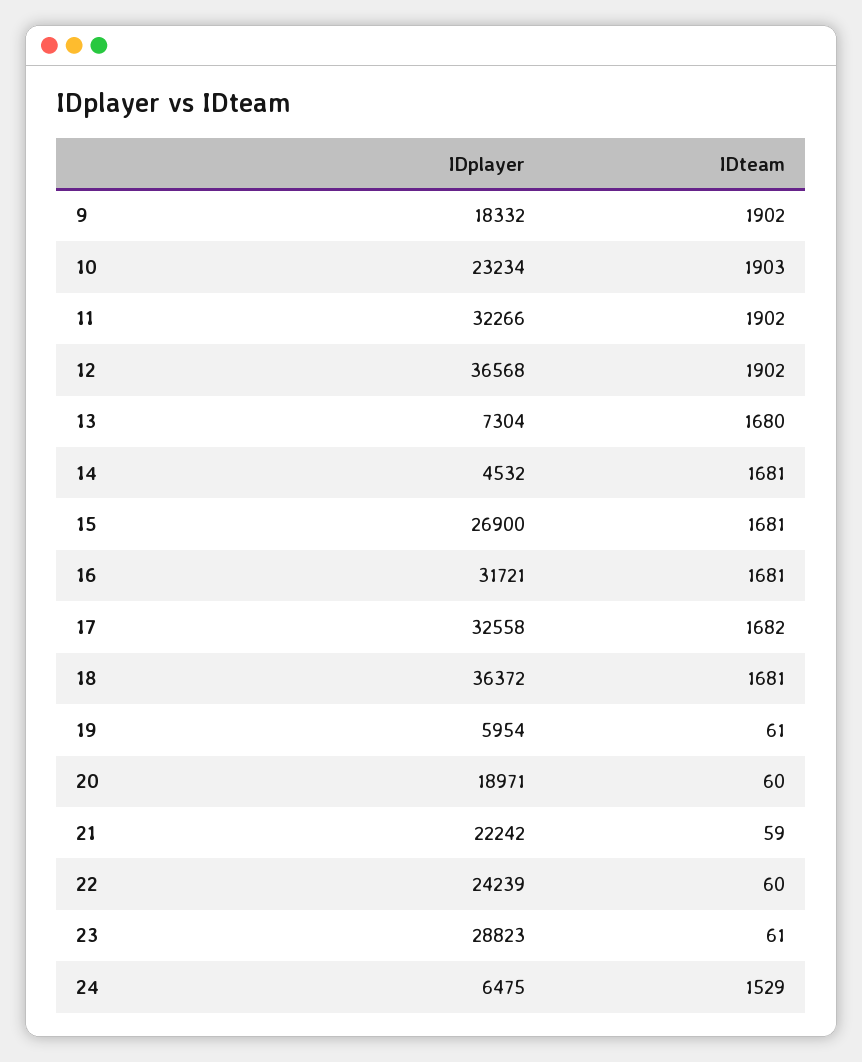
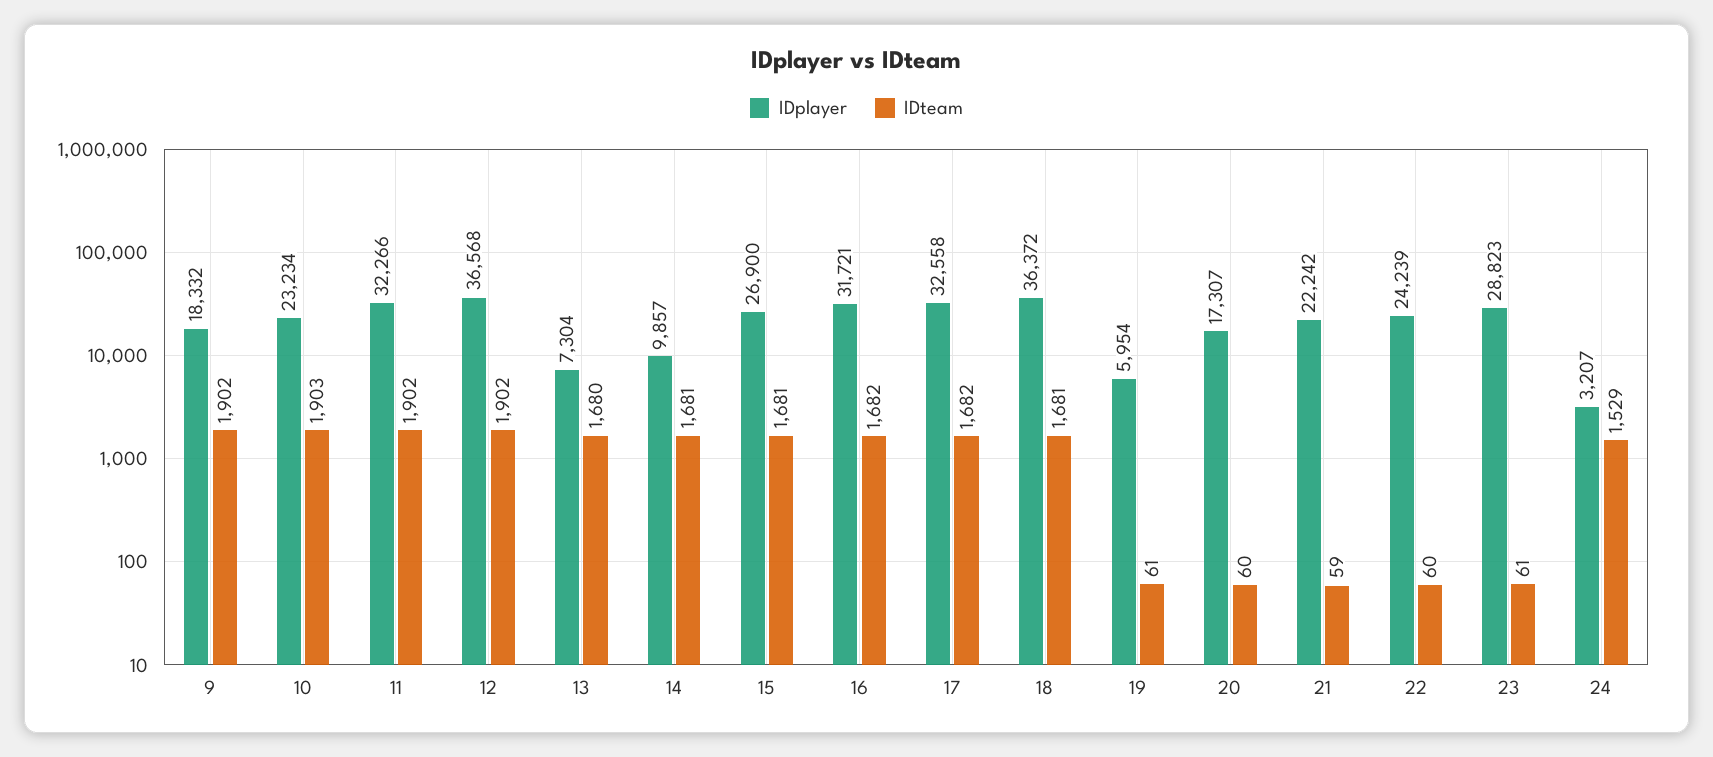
IDplayer, 14: 4532 -> 9857
IDteam, 16: 1681 -> 1682
IDplayer, 20: 18971 -> 17307
IDplayer, 24: 6475 -> 3207

